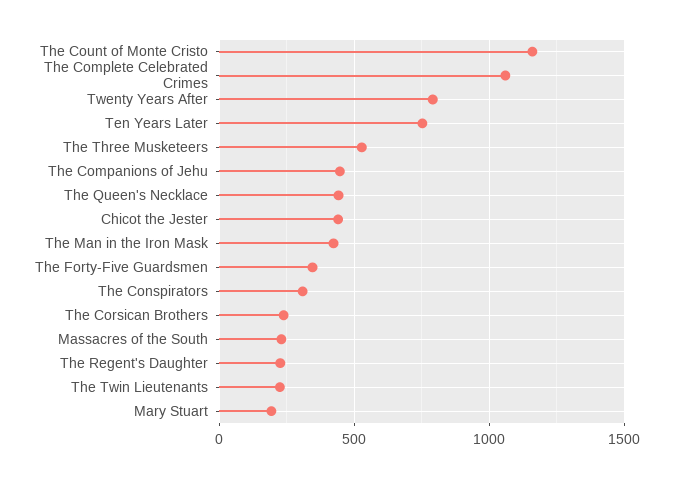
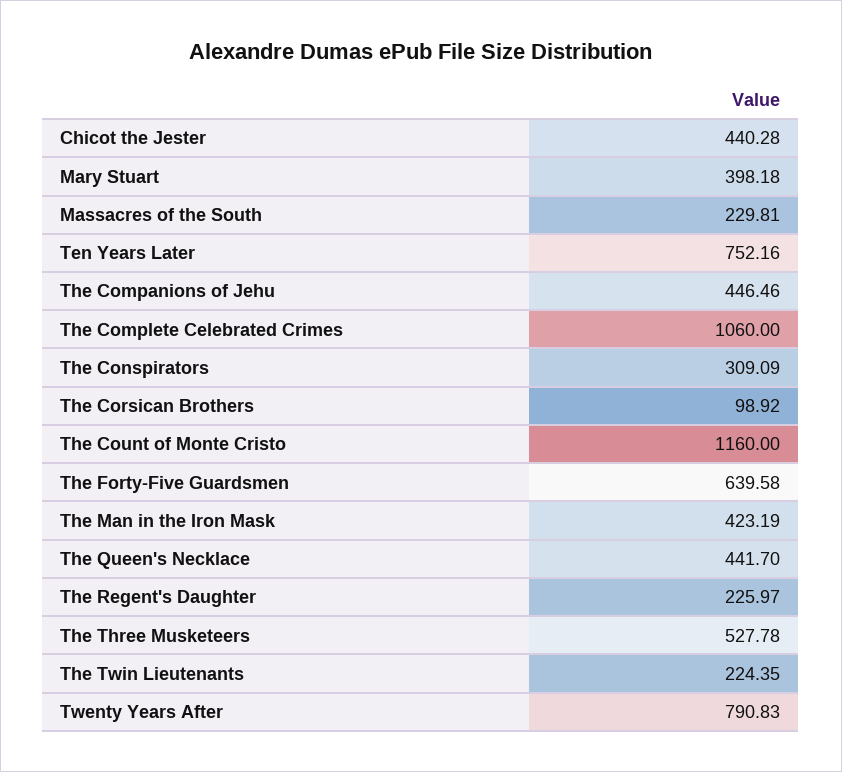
The Forty-Five Guardsmen: 350 -> 639.58
The Corsican Brothers: 250 -> 98.92
Mary Stuart: 200 -> 398.18

